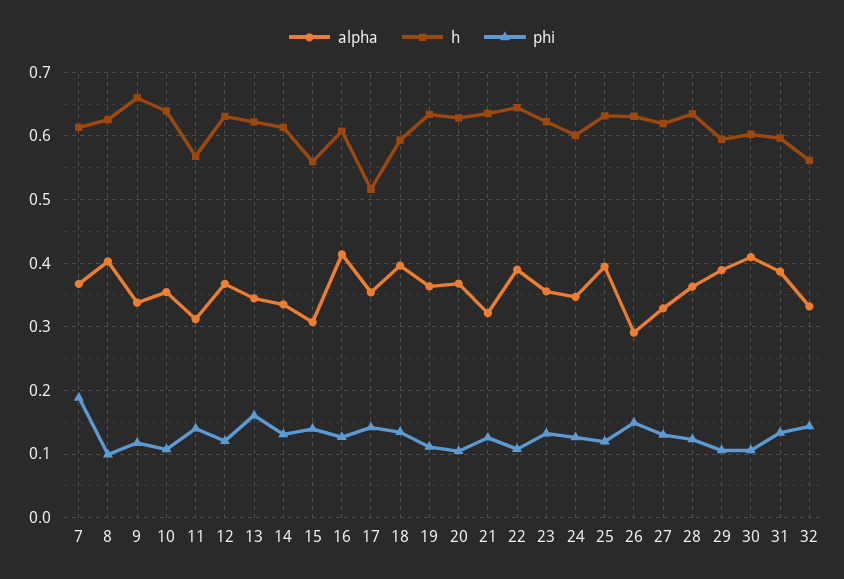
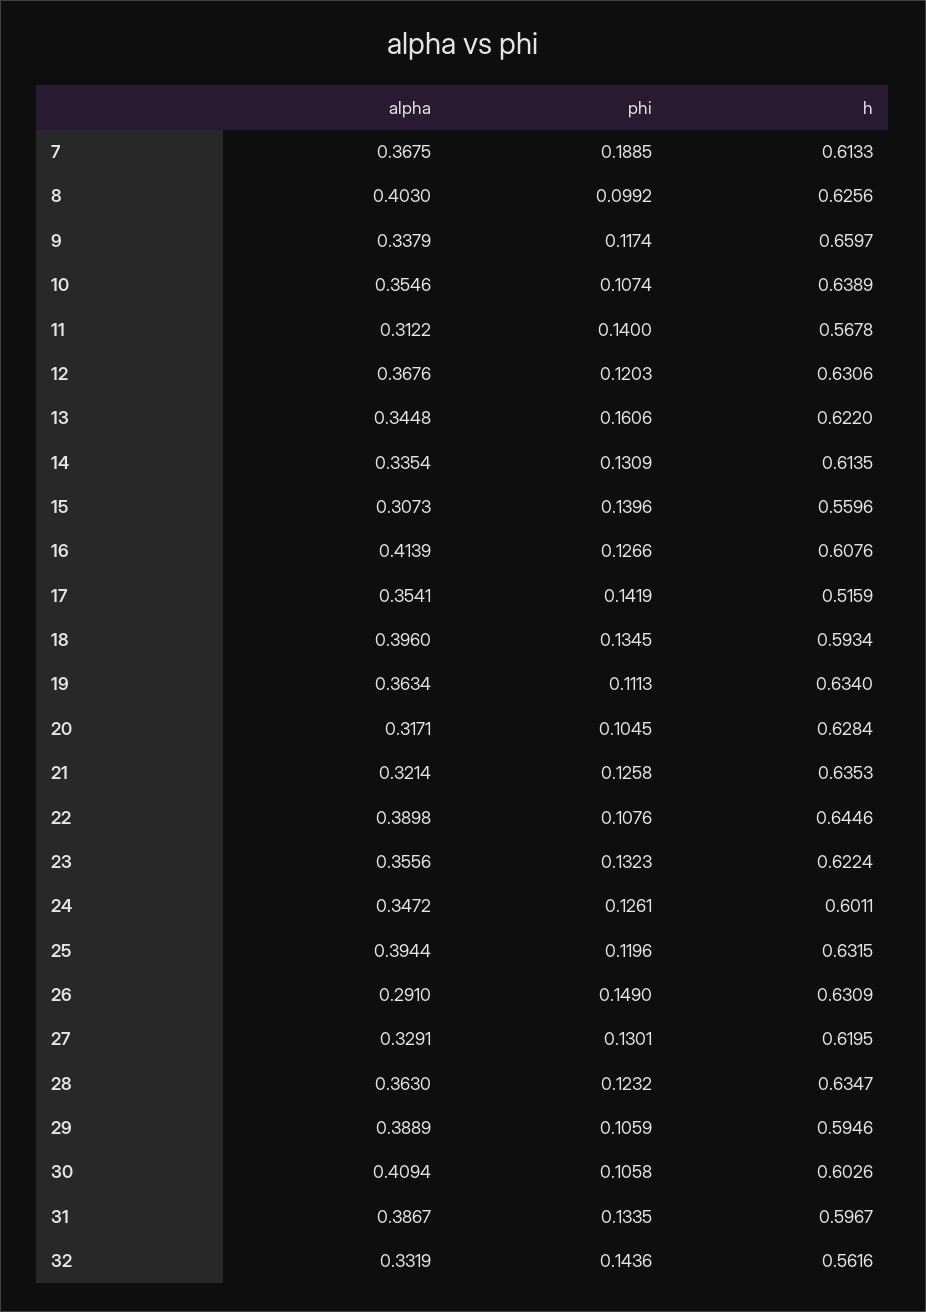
alpha, 20: 0.37 -> 0.3171

